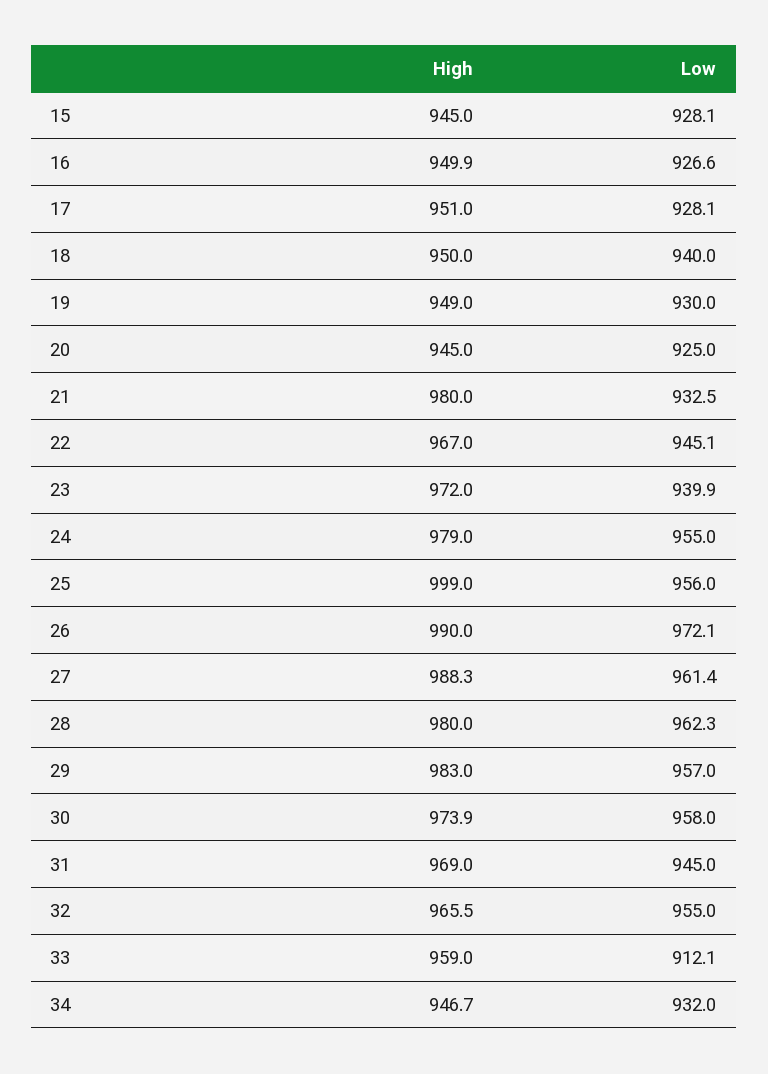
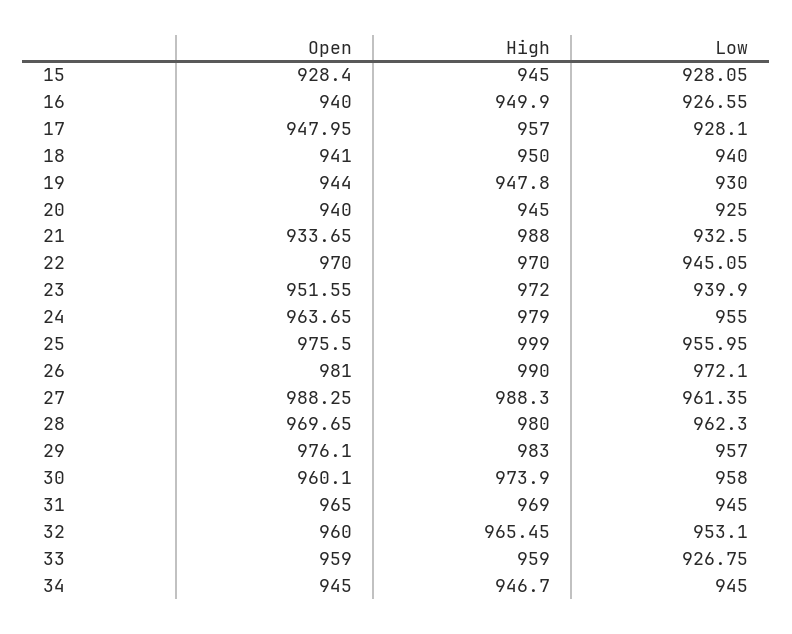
High, 17: 951 -> 957
High, 19: 949 -> 947.8
High, 21: 980 -> 988
High, 22: 967 -> 970
Low, 32: 955 -> 953.1
Low, 33: 912.1 -> 926.75
Low, 34: 932 -> 945
Open, 15: none -> 928.4
Open, 16: none -> 940
Open, 17: none -> 947.95
Open, 18: none -> 941
Open, 19: none -> 944
Open, 20: none -> 940
Open, 21: none -> 933.65
Open, 22: none -> 970
Open, 23: none -> 951.55
Open, 24: none -> 963.65
Open, 25: none -> 975.5
Open, 26: none -> 981
Open, 27: none -> 988.25
Open, 28: none -> 969.65
Open, 29: none -> 976.1
Open, 30: none -> 960.1
Open, 31: none -> 965
Open, 32: none -> 960
Open, 33: none -> 959
Open, 34: none -> 945

